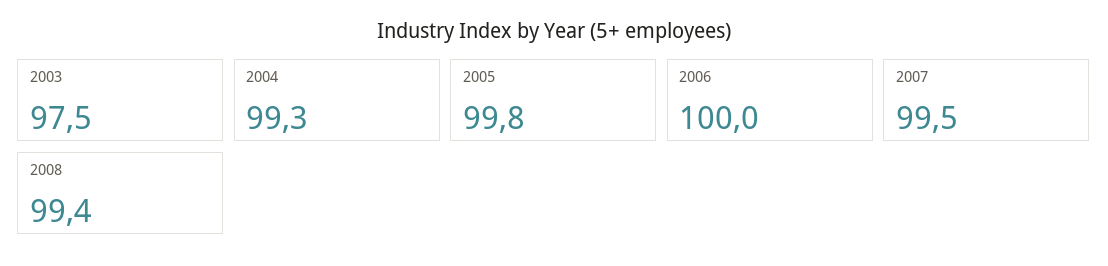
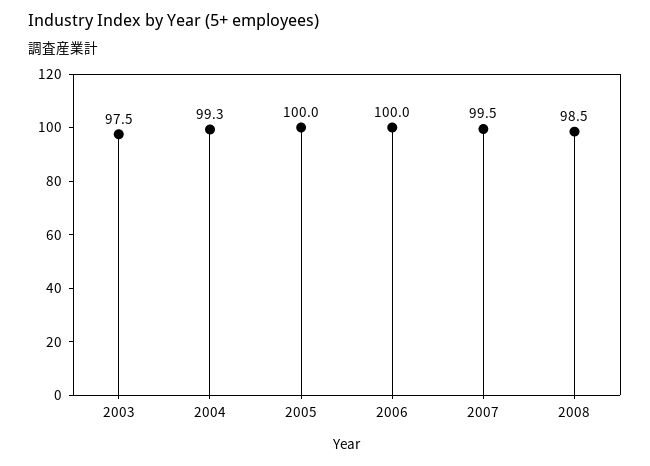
2005: 99.8 -> 100
2008: 99.4 -> 98.5

